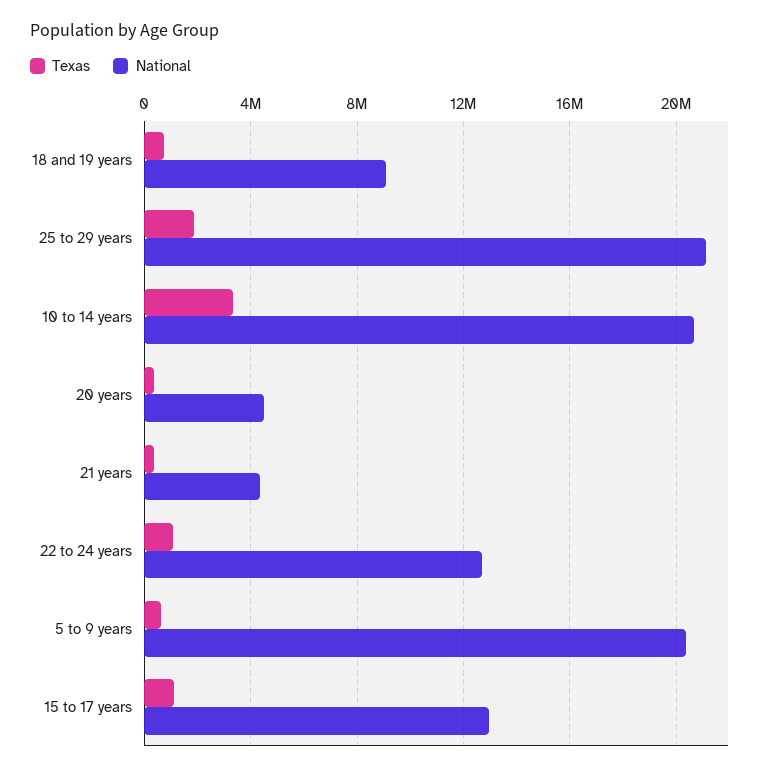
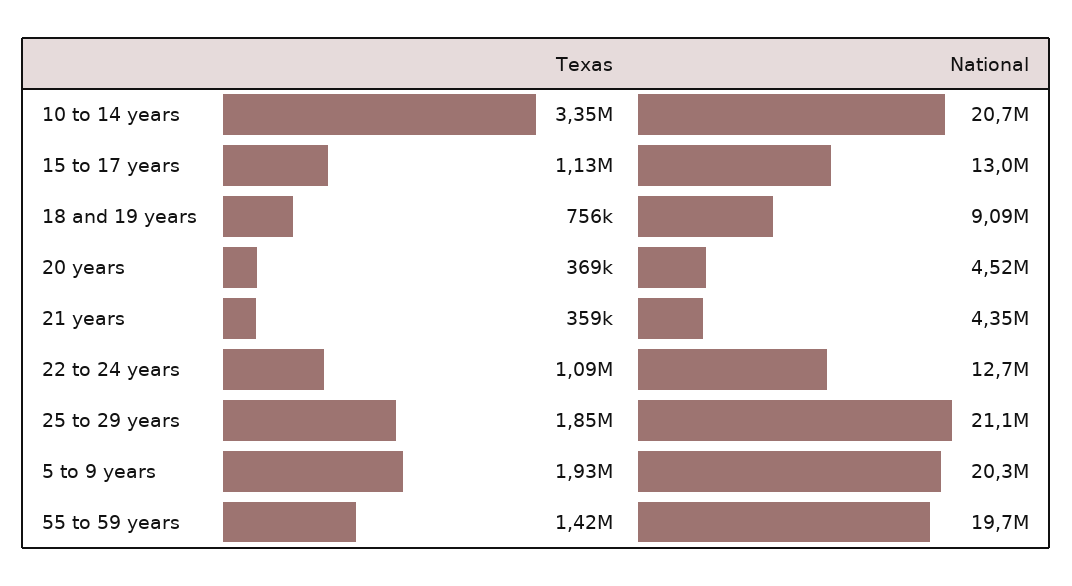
Texas, 5 to 9 years: 500000 -> 1930000
Texas, 55 to 59 years: none -> 1420000
National, 55 to 59 years: none -> 19700000

